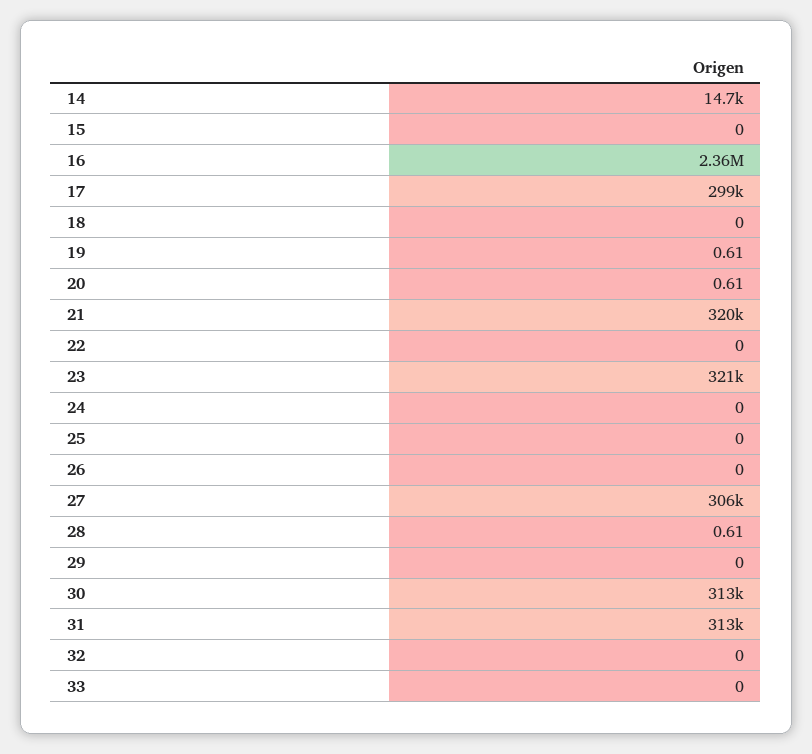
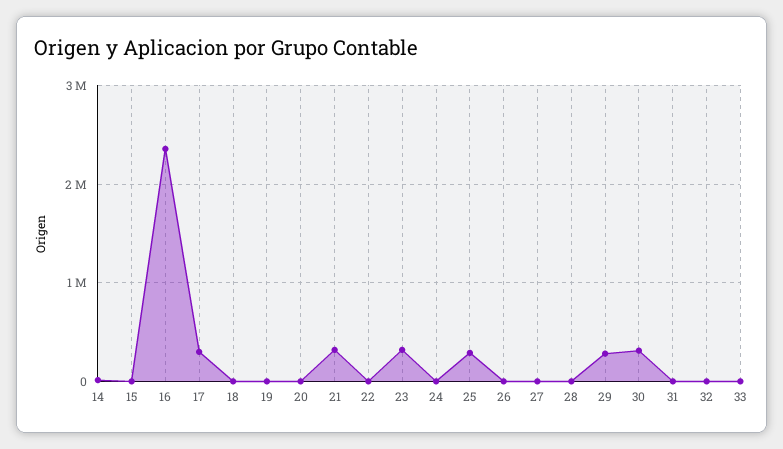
25: 0 -> 300000
27: 306000 -> 0
29: 0 -> 300000
31: 313000 -> 0

